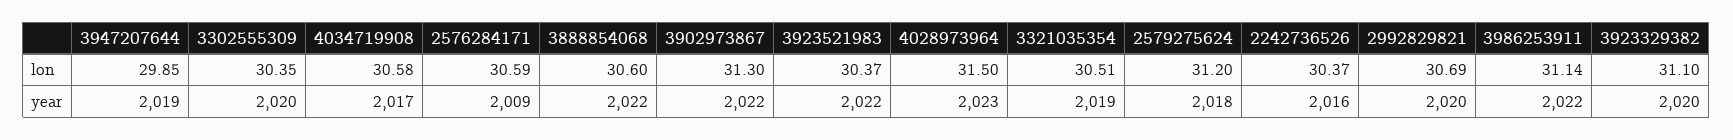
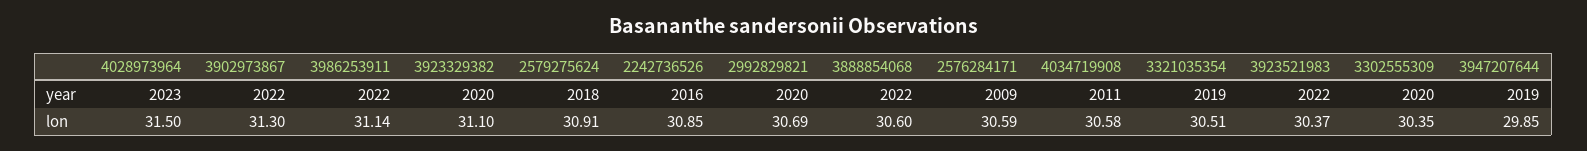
2579275624, lon: 31.2 -> 30.91
2242736526, lon: 30.37 -> 30.85
4034719908, year: 2017 -> 2011

